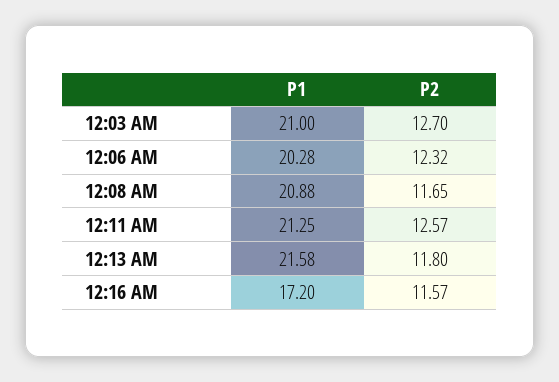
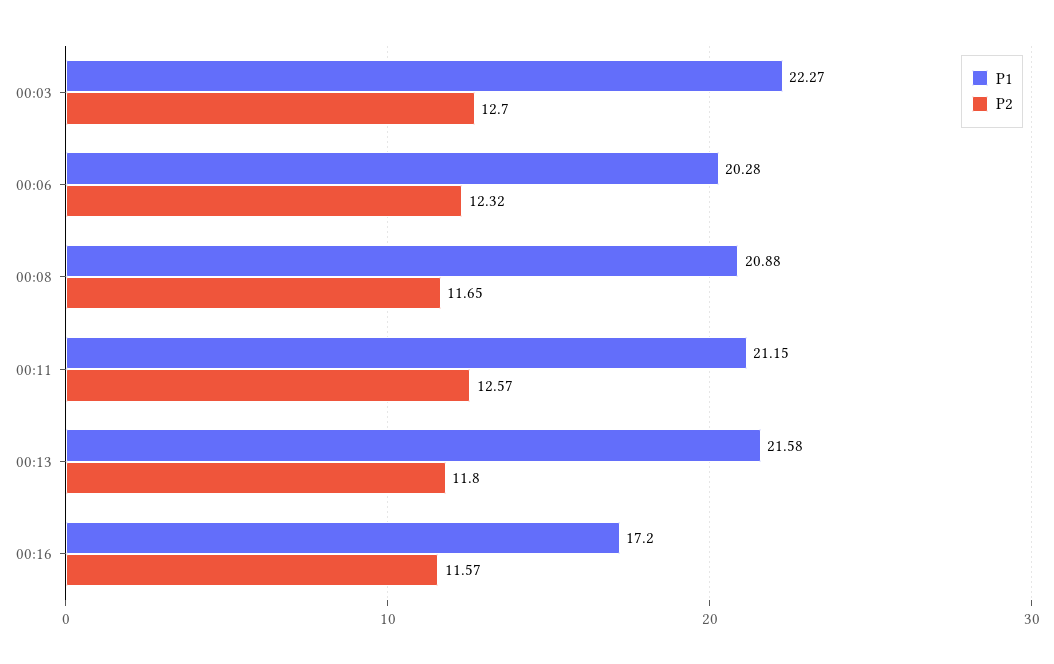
P1, 12:03 AM: 21 -> 22.27
P1, 12:11 AM: 21.25 -> 21.15

